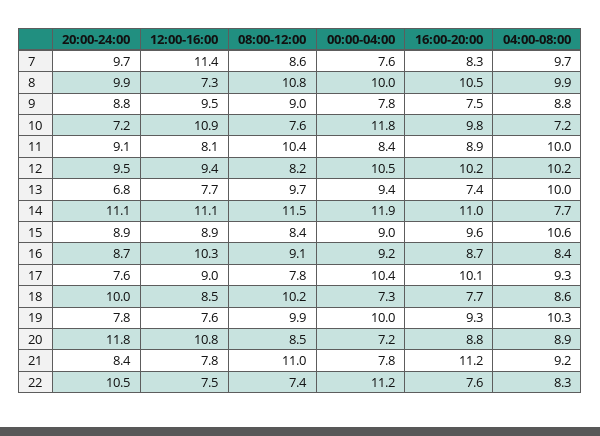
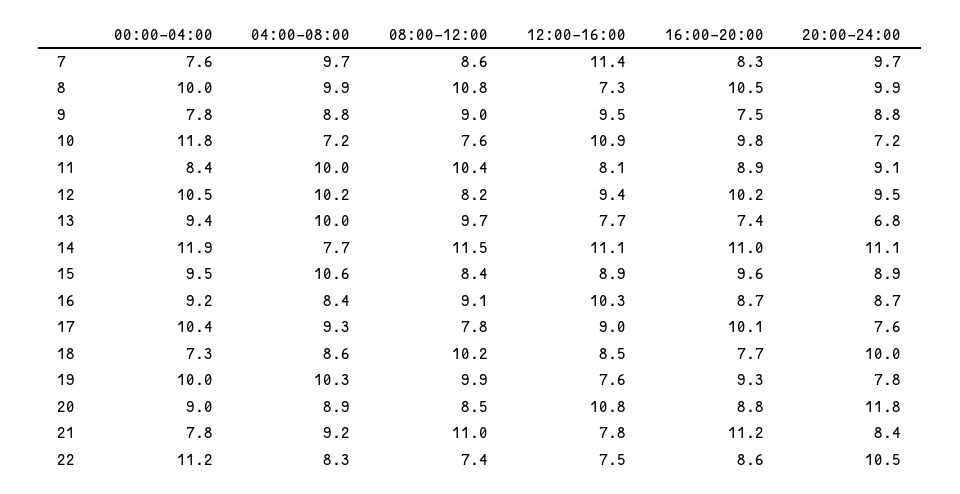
00:00-04:00, 15: 9 -> 9.5
00:00-04:00, 20: 7.2 -> 9
16:00-20:00, 22: 7.6 -> 8.6

